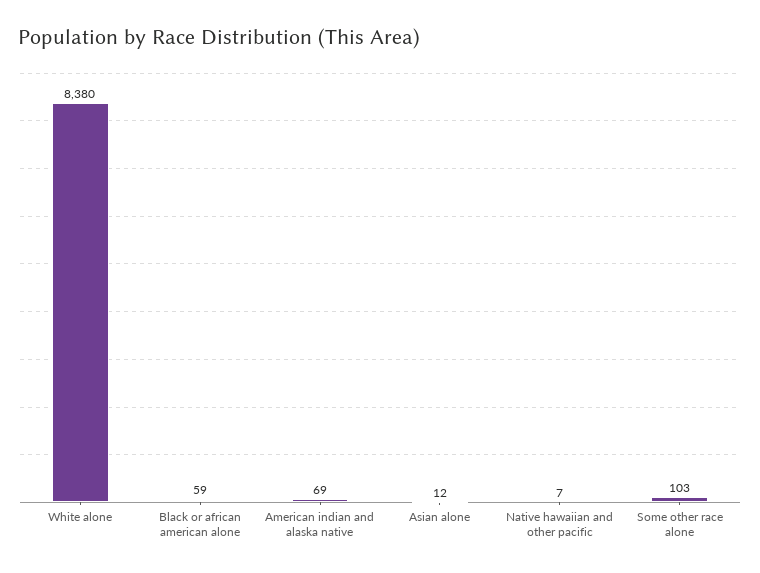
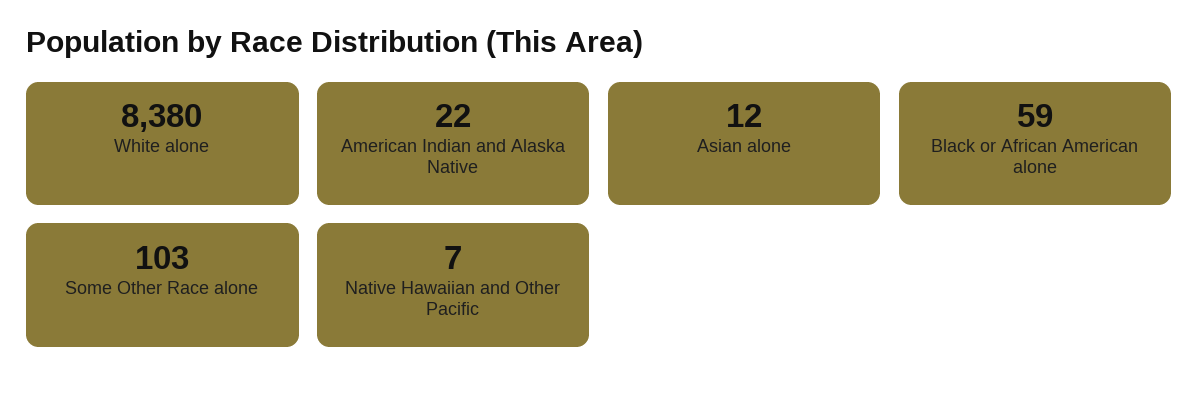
American indian and alaska native: 69 -> 22

